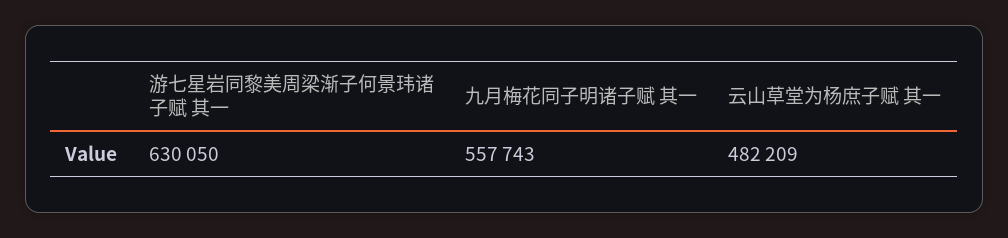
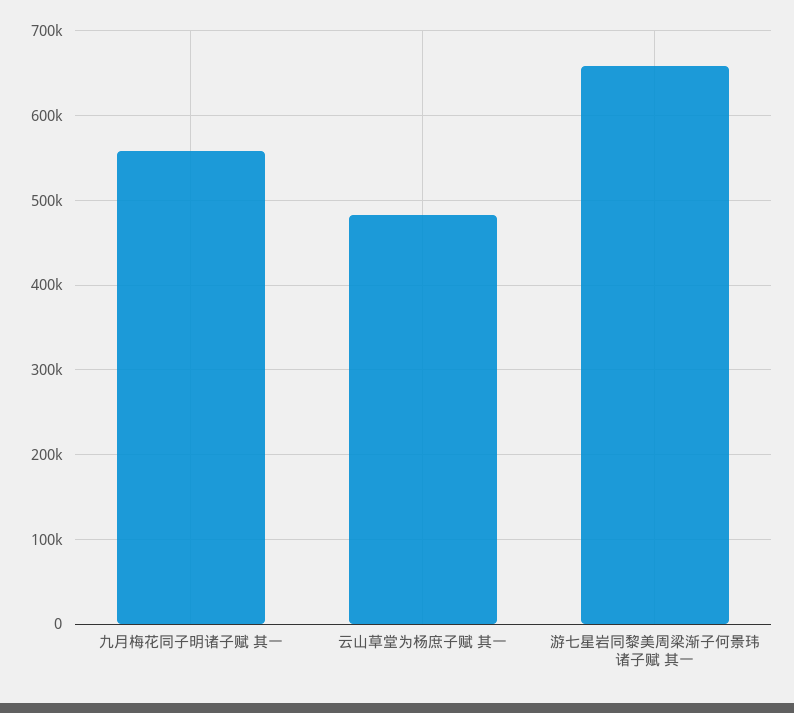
游七星岩同黎美周梁渐子何景玮诸子赋 其一: 630050 -> 660000

